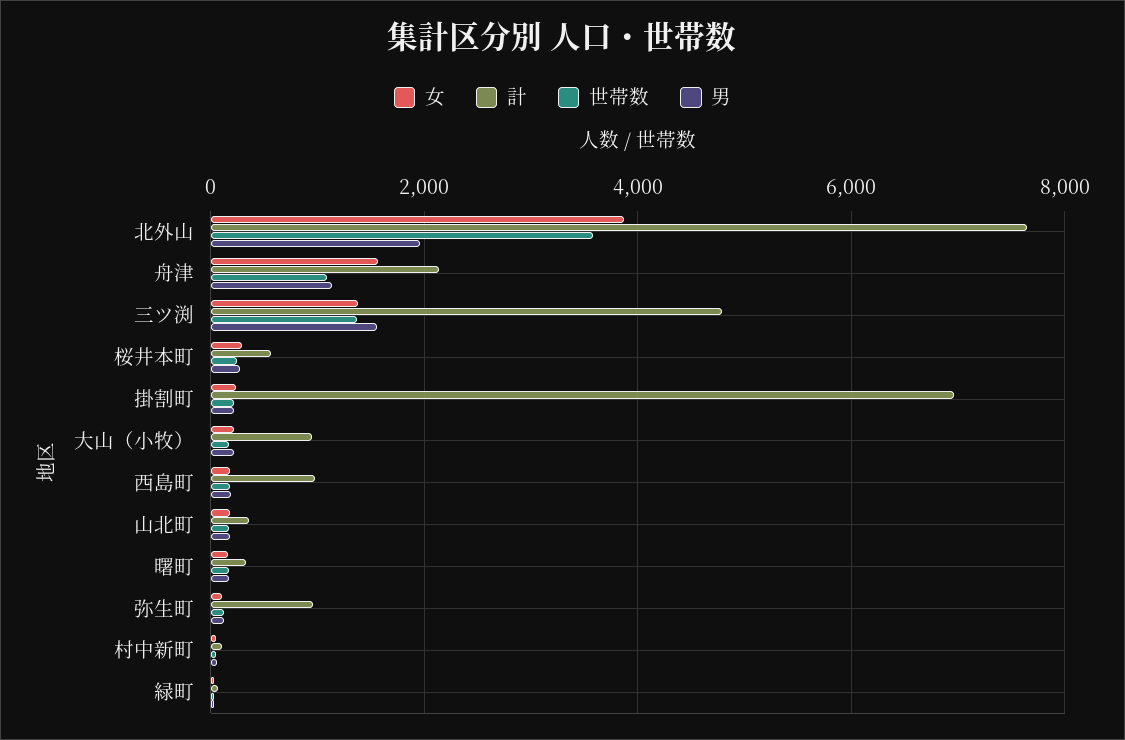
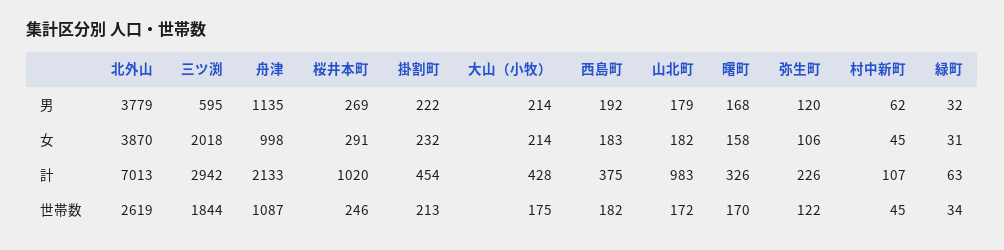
計, 北外山: 7600 -> 7013
世帯数, 北外山: 3600 -> 2619
男, 北外山: 2000 -> 3779
女, 舟津: 1600 -> 998
女, 三ツ渕: 1400 -> 2018
計, 三ツ渕: 4800 -> 2942
世帯数, 三ツ渕: 1400 -> 1844
男, 三ツ渕: 1600 -> 595
計, 桜井本町: 600 -> 1020
計, 掛割町: 7000 -> 454
計, 大山（小牧）: 1000 -> 428
計, 西島町: 1000 -> 375
計, 山北町: 400 -> 983
計, 弥生町: 1000 -> 226

